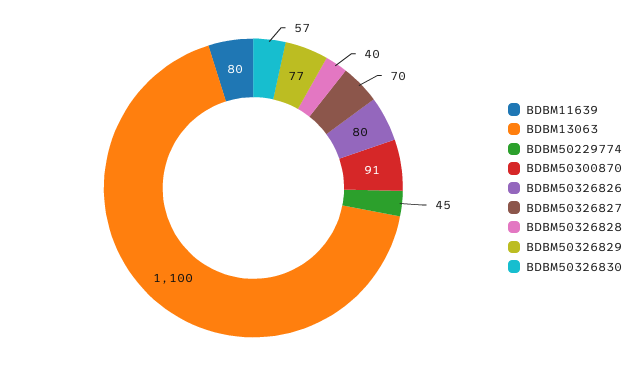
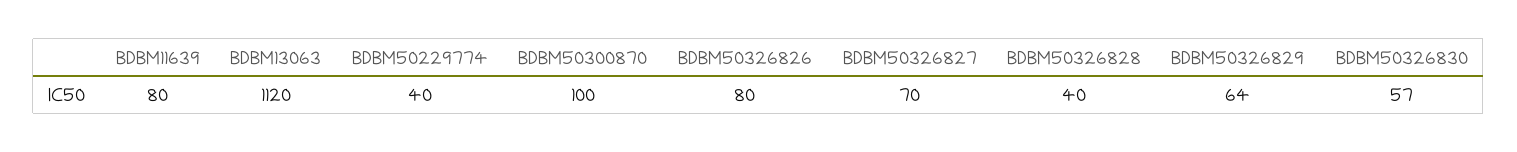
BDBM13063: 1100 -> 1120
BDBM50229774: 45 -> 40
BDBM50300870: 91 -> 100
BDBM50326829: 77 -> 64

